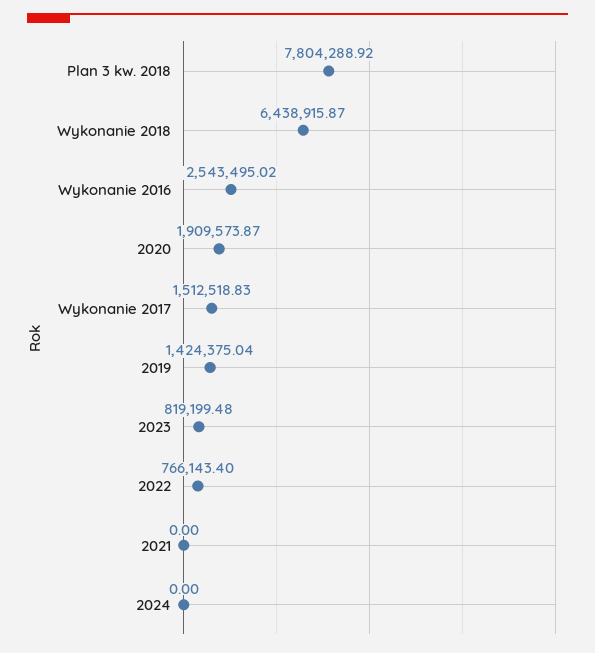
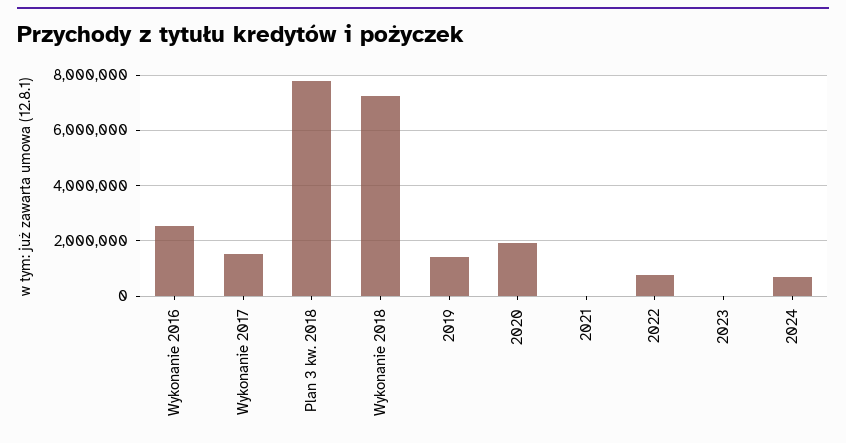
Wykonanie 2018: 6438915.87 -> 7250000
2023: 819199.48 -> 0
2024: 0 -> 750000

